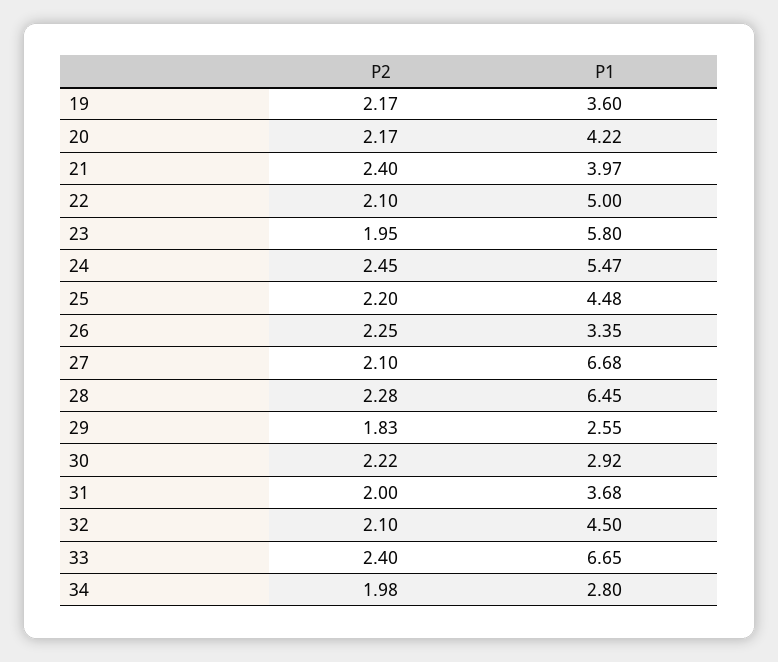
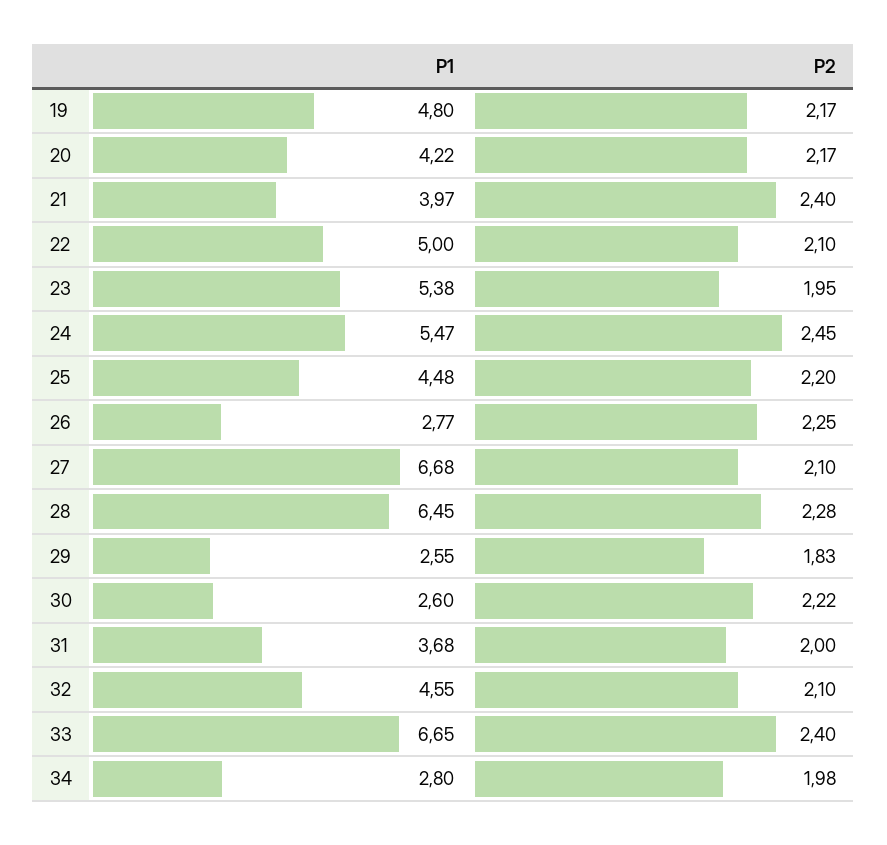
P1, 19: 3.6 -> 4.8
P1, 23: 5.8 -> 5.38
P1, 26: 3.35 -> 2.77
P1, 30: 2.92 -> 2.6
P1, 32: 4.5 -> 4.55

